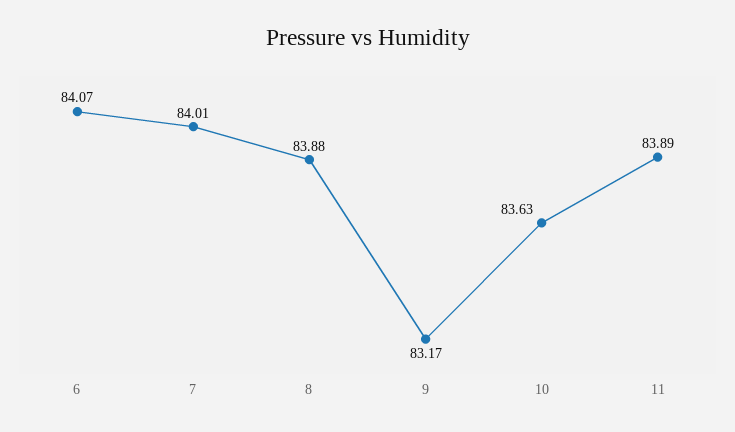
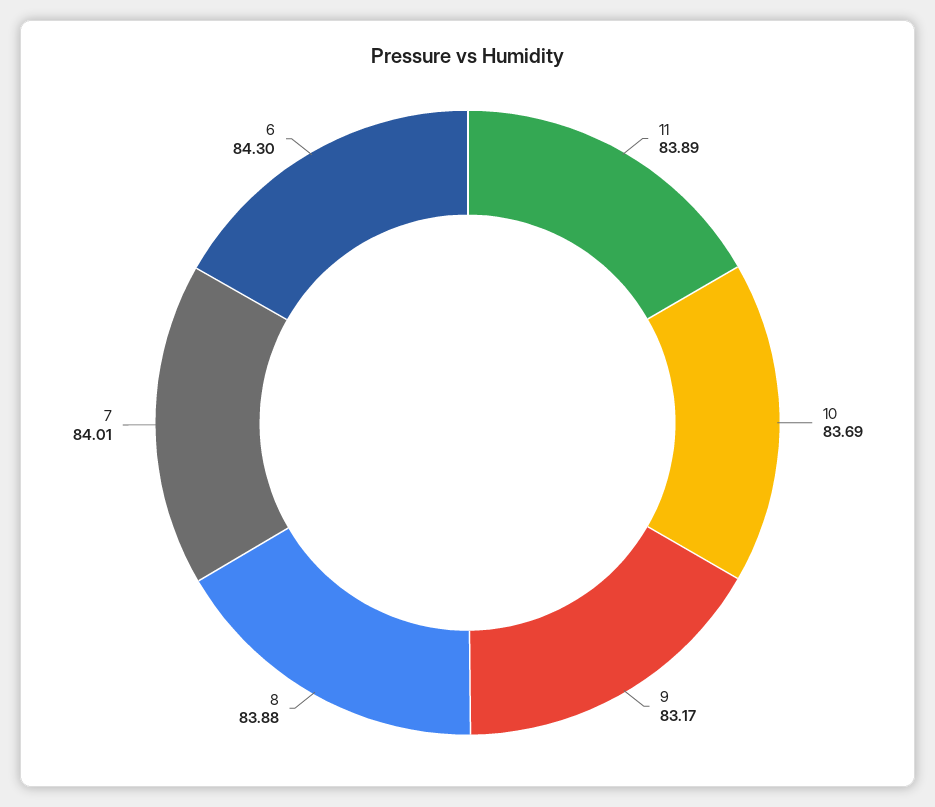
6: 84.07 -> 84.3
10: 83.63 -> 83.69

